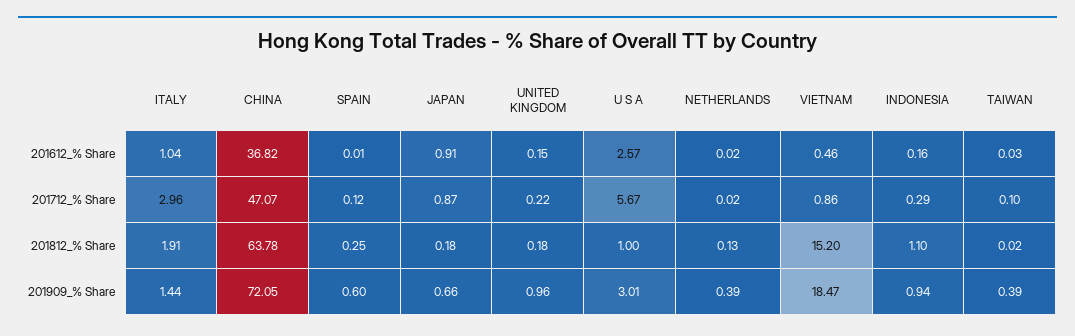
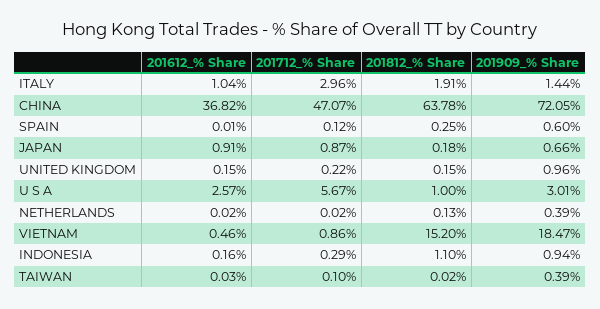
UNITED KINGDOM, 201812_% Share: 0.18 -> 0.15

